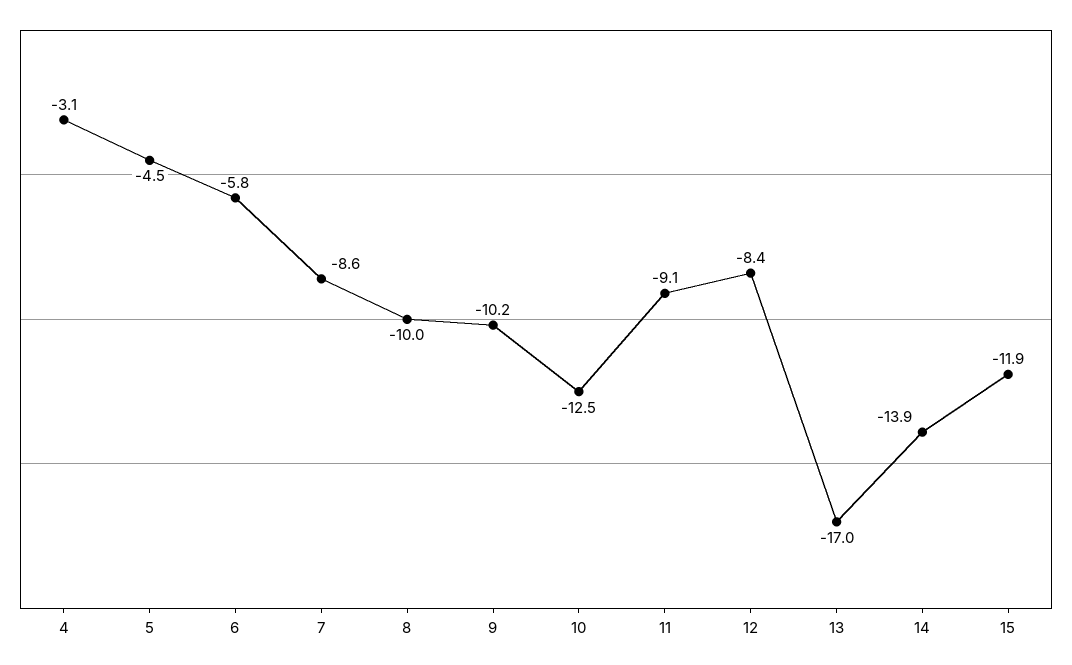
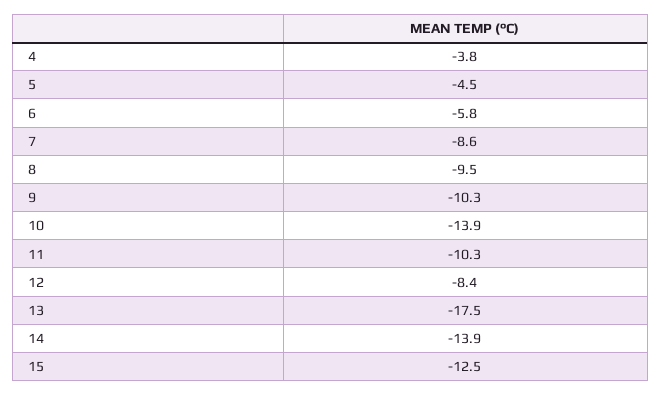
4: -3.1 -> -3.8
8: -10 -> -9.5
9: -10.2 -> -10.3
10: -12.5 -> -13.9
11: -9.1 -> -10.3
13: -17 -> -17.5
15: -11.9 -> -12.5

